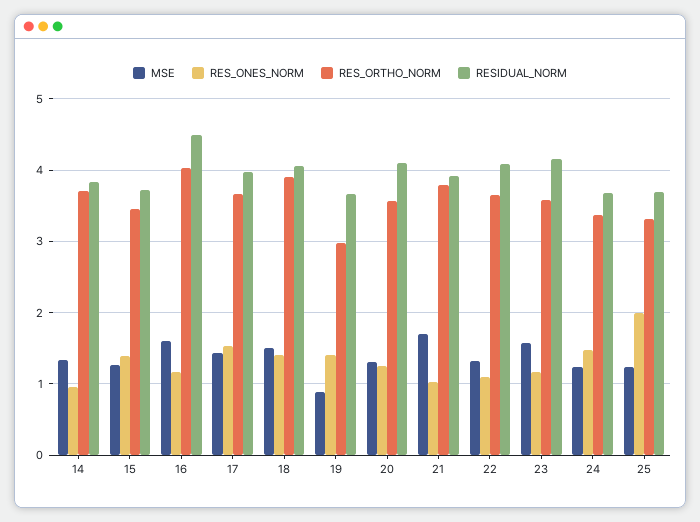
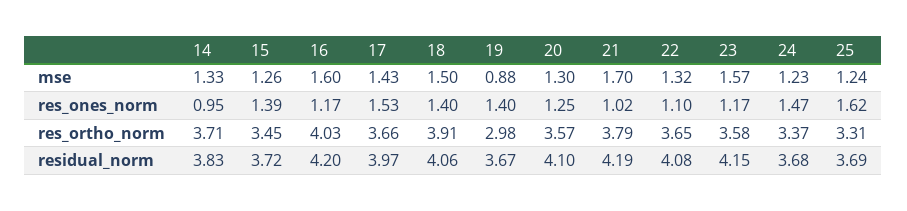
RESIDUAL_NORM, 16: 4.5 -> 4.2
RESIDUAL_NORM, 21: 3.9 -> 4.19
RES_ONES_NORM, 25: 2 -> 1.62

